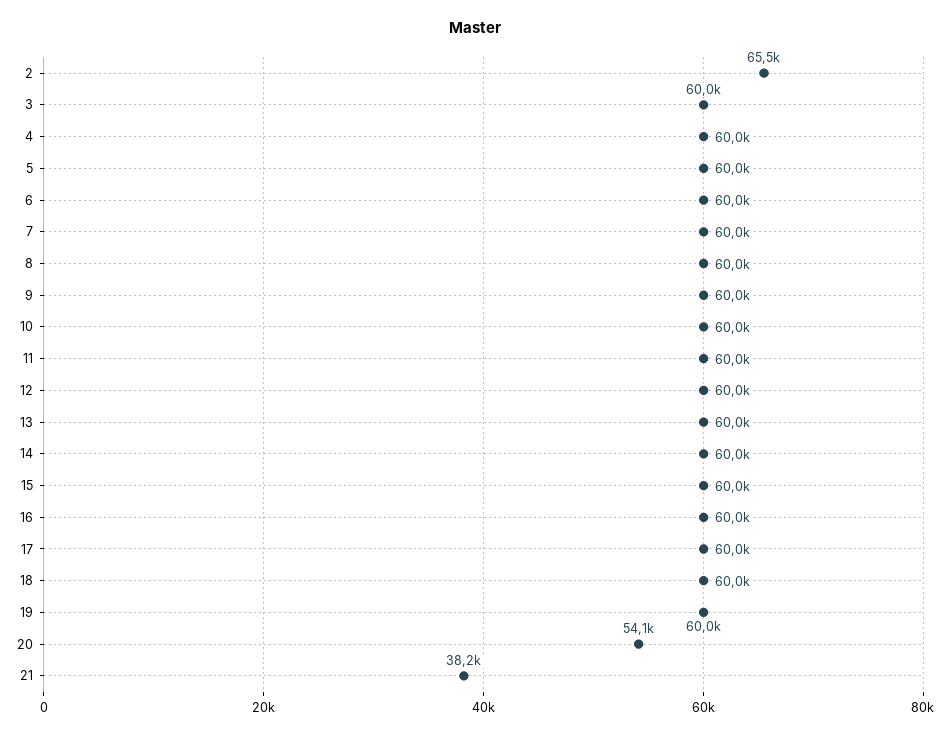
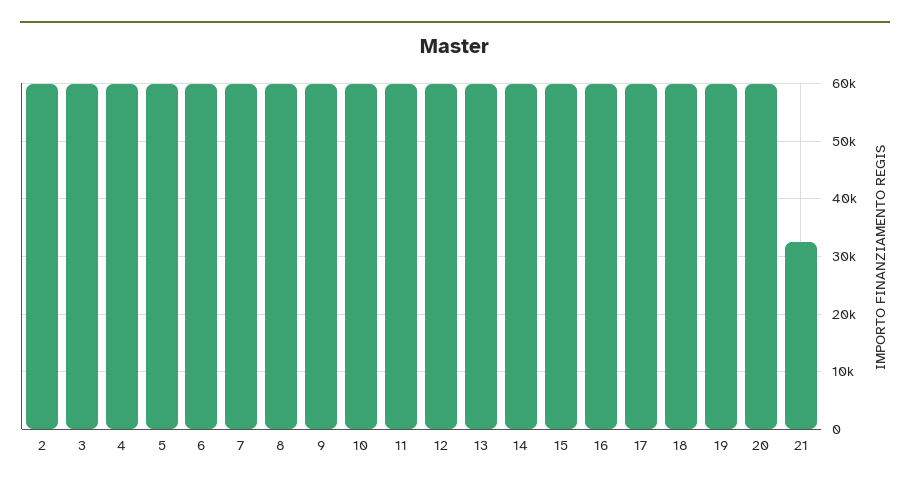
2: 65500 -> 60000
20: 54100 -> 60000
21: 38200 -> 32000

